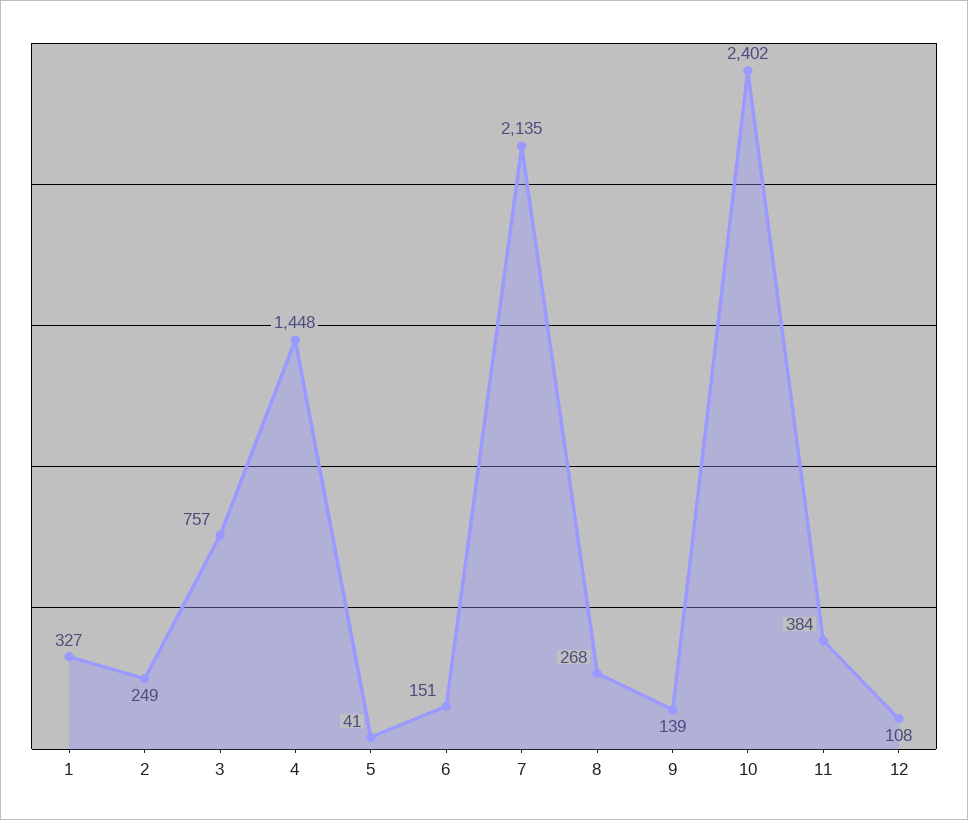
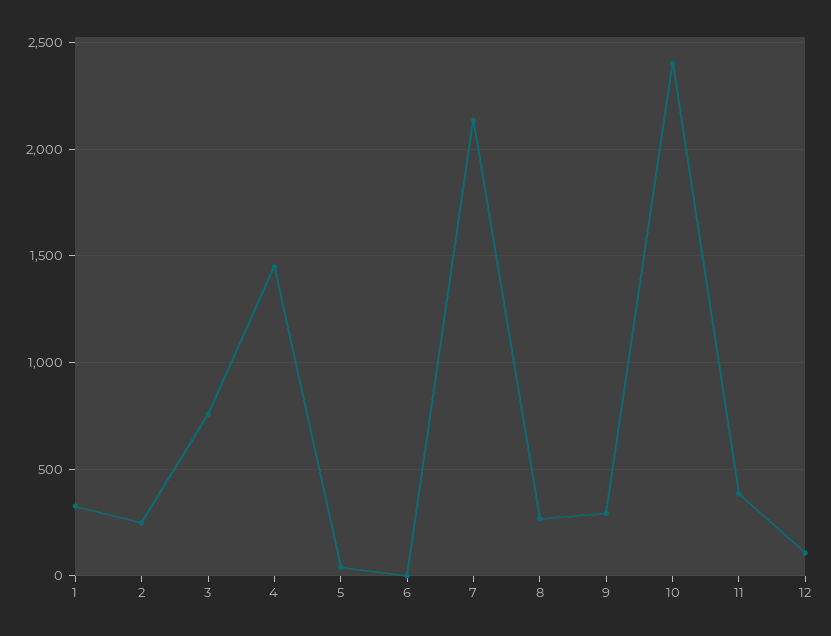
6: 151 -> 0
9: 139 -> 300

